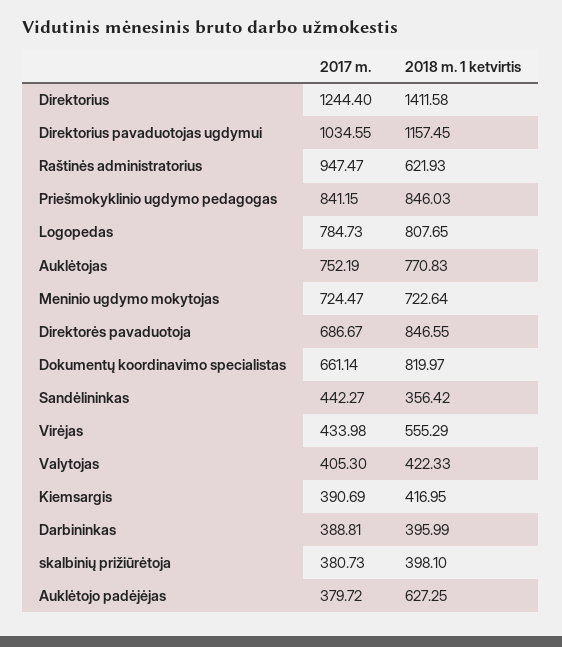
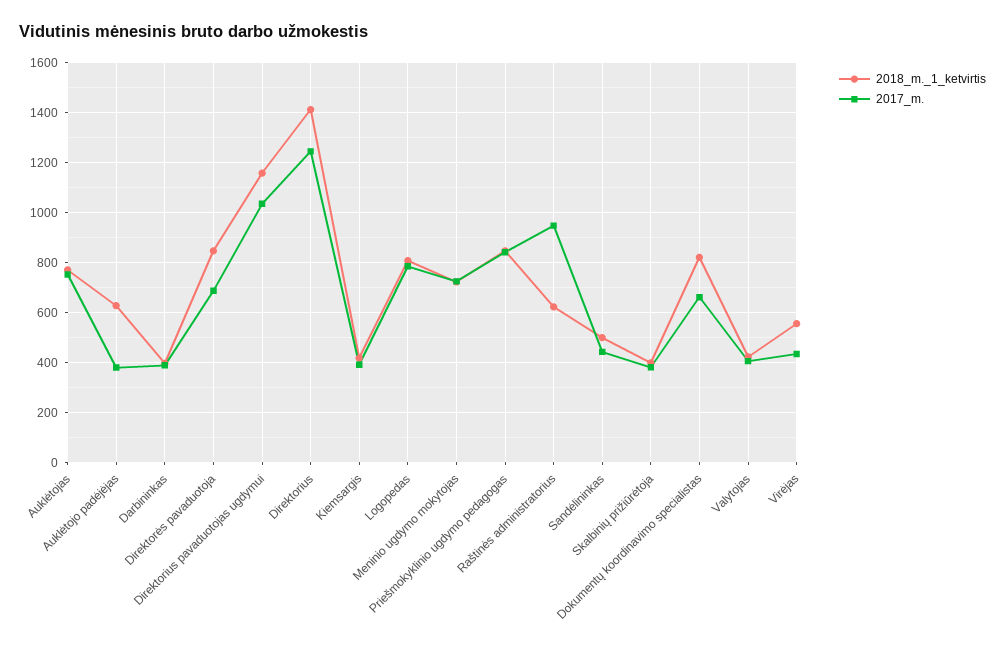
2018 m. 1 ketvirtis, Sandėlininkas: 356.42 -> 500

